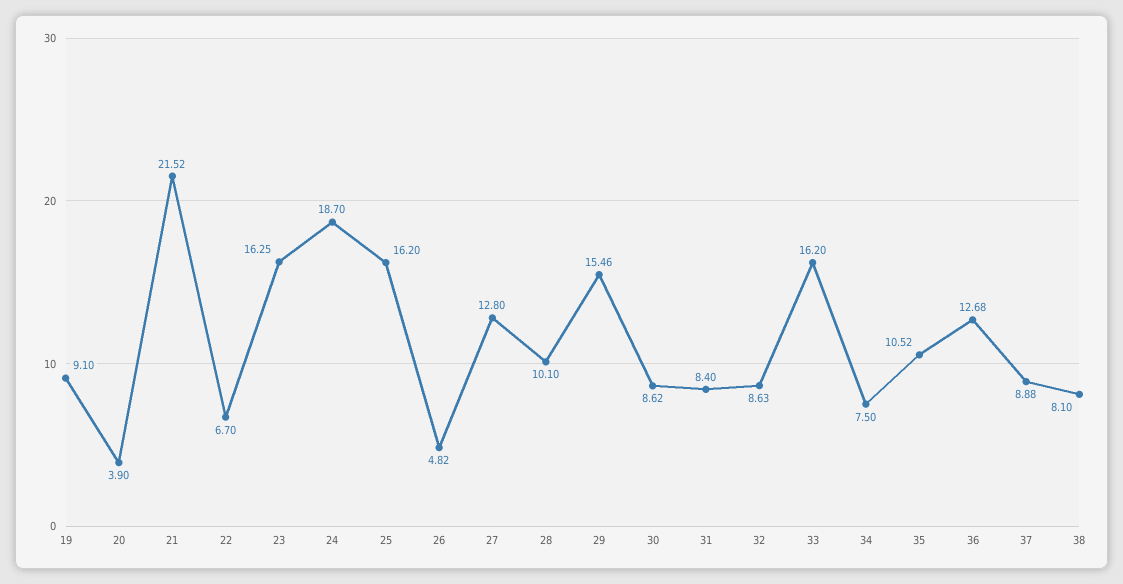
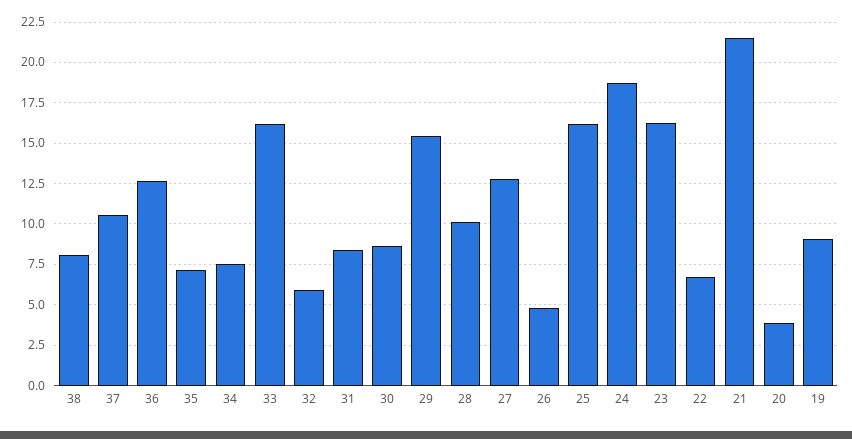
32: 8.63 -> 6
35: 10.52 -> 7
37: 8.88 -> 10.5

